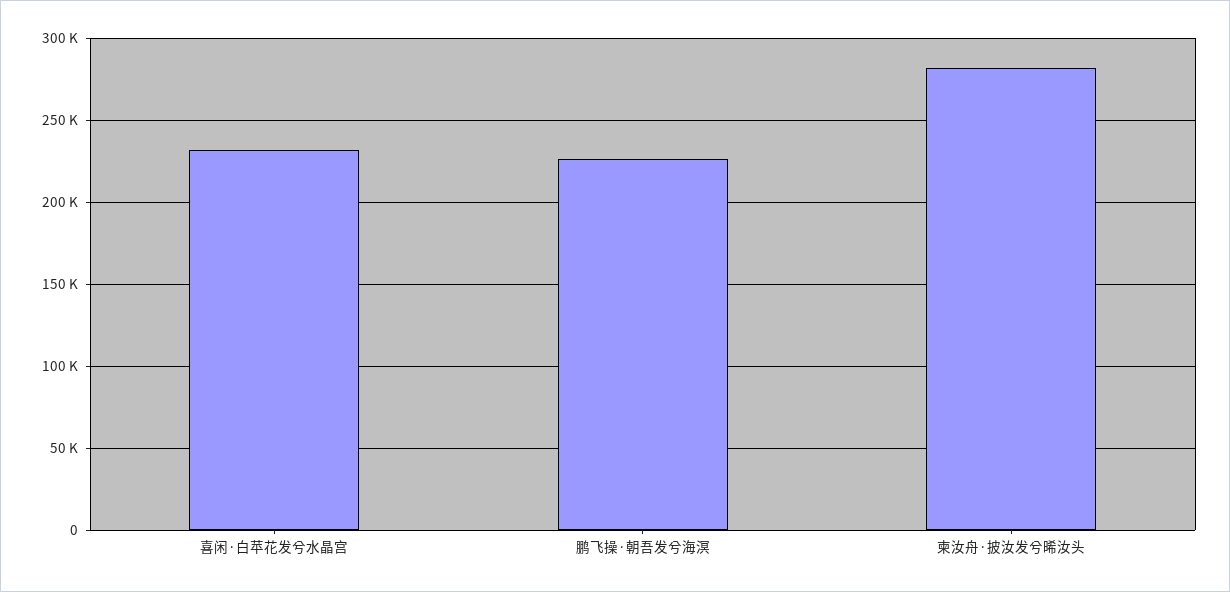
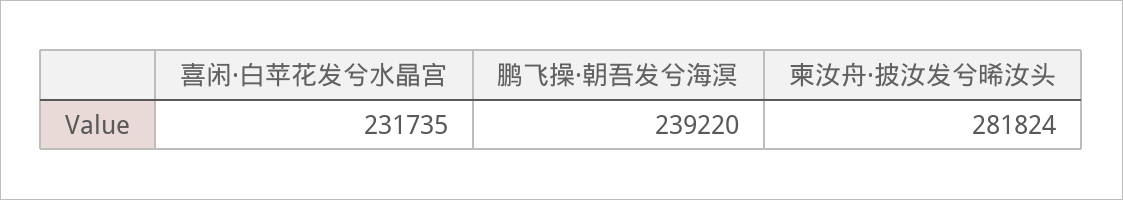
鹏飞操·朝吾发兮海溟: 225000 -> 239220

